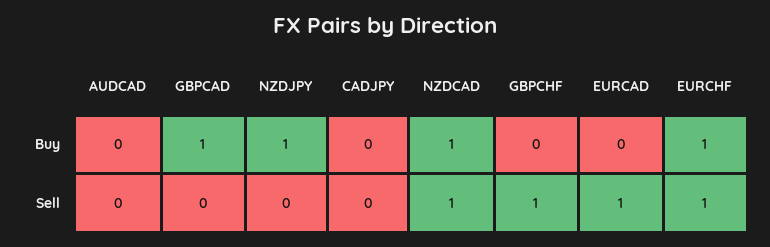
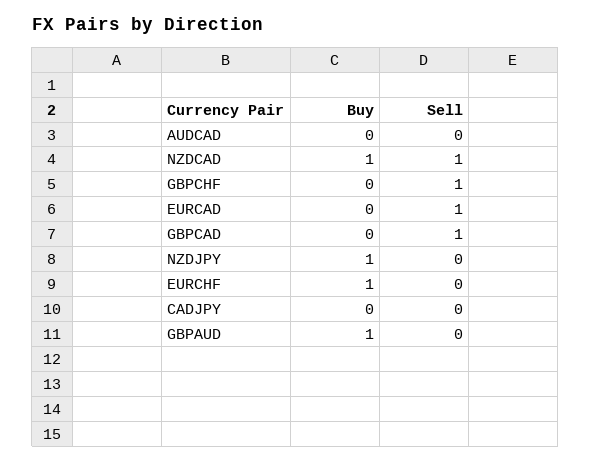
GBPCAD, Buy: 1 -> 0
GBPCAD, Sell: 0 -> 1
EURCHF, Sell: 1 -> 0
GBPAUD, Buy: none -> 1
GBPAUD, Sell: none -> 0

